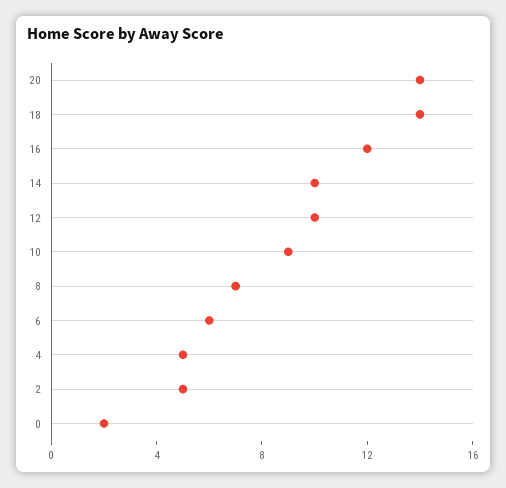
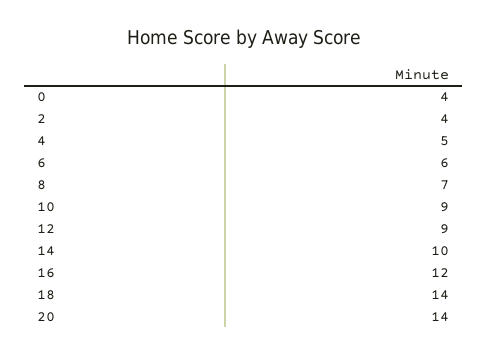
12: 10 -> 9
2: 5 -> 4
0: 2 -> 4

